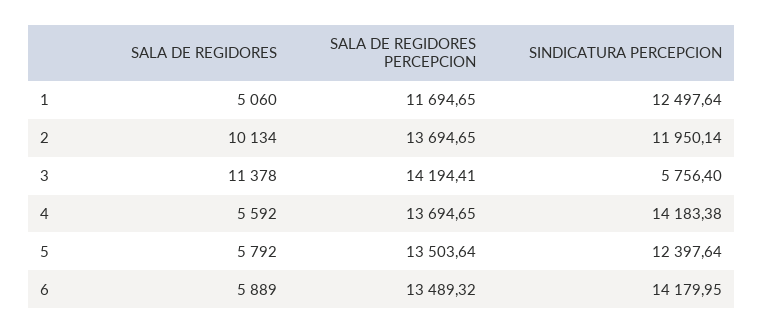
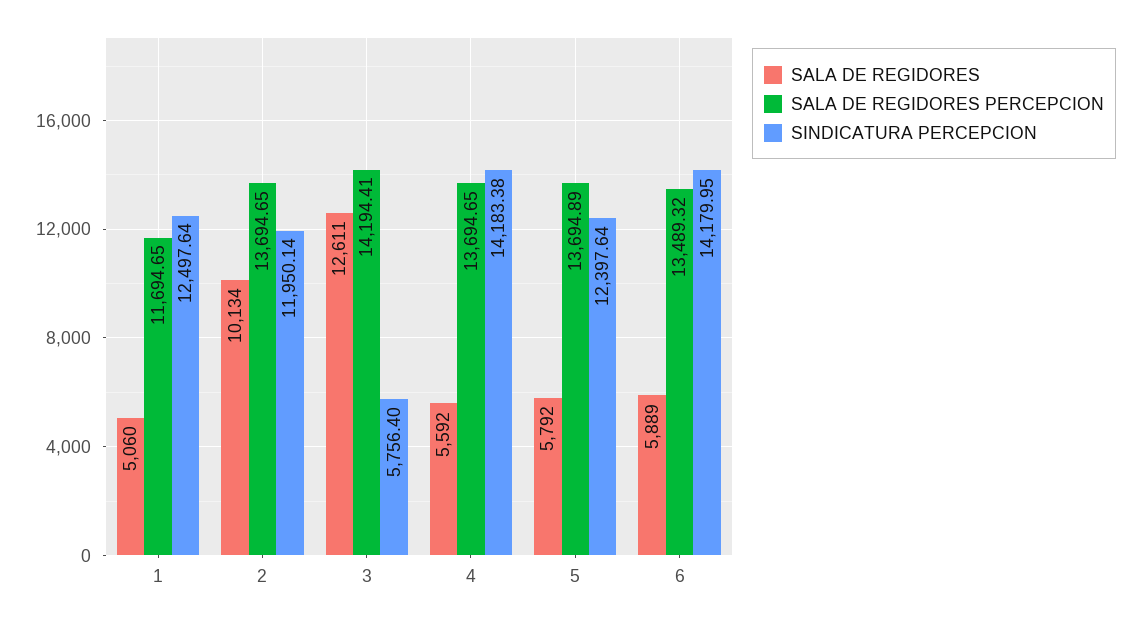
SALA DE REGIDORES, 3: 11378 -> 12611
SALA DE REGIDORES PERCEPCION, 5: 13503.64 -> 13694.89

